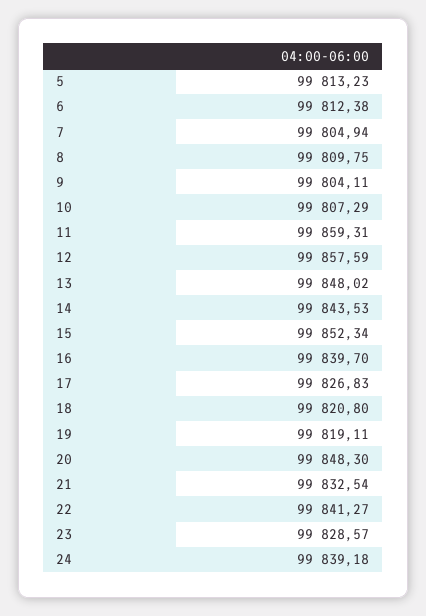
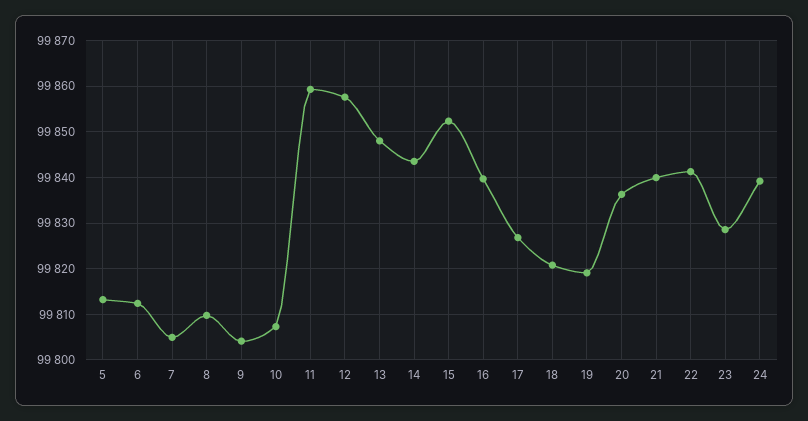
20: 99848.3 -> 99836
21: 99832.54 -> 99840

